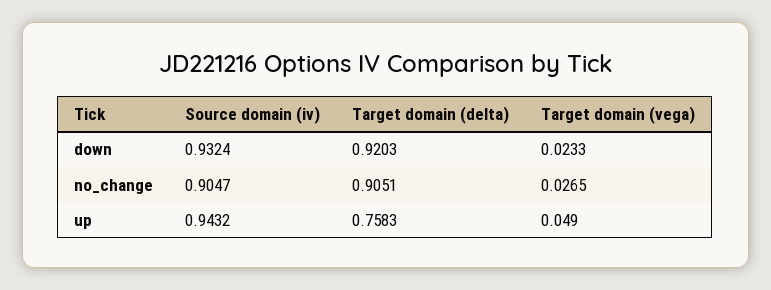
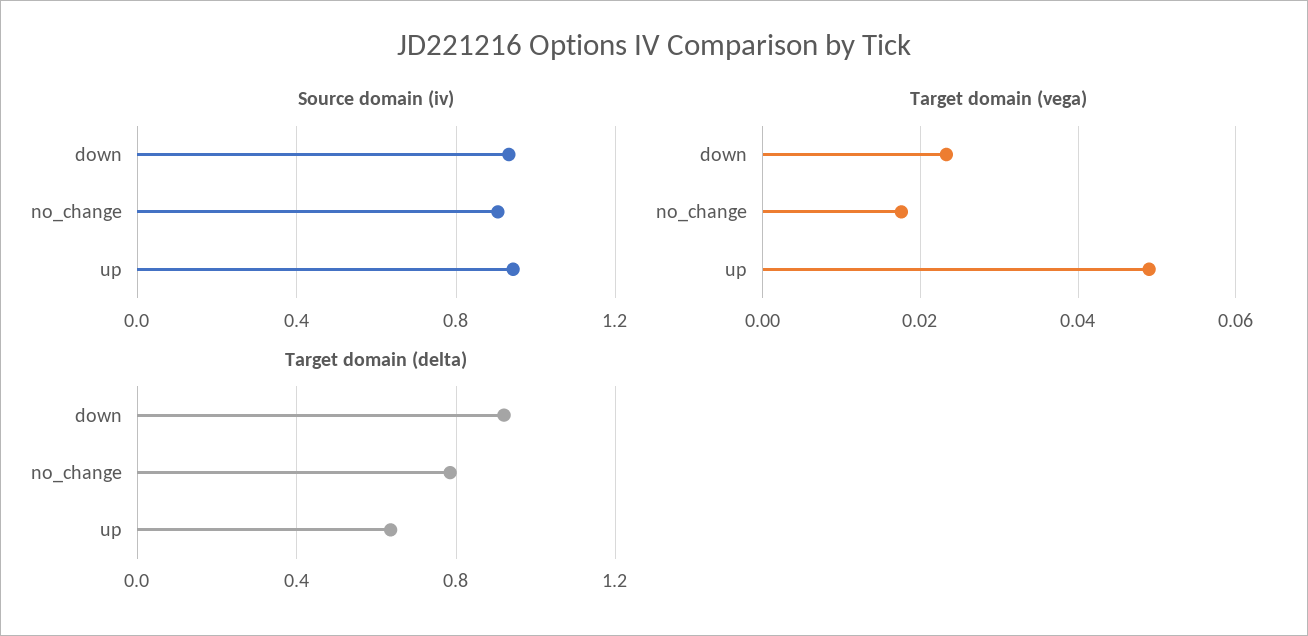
Target domain (delta), no_change: 0.9051 -> 0.8
Target domain (vega), no_change: 0.0265 -> 0.018
Target domain (delta), up: 0.7583 -> 0.65

